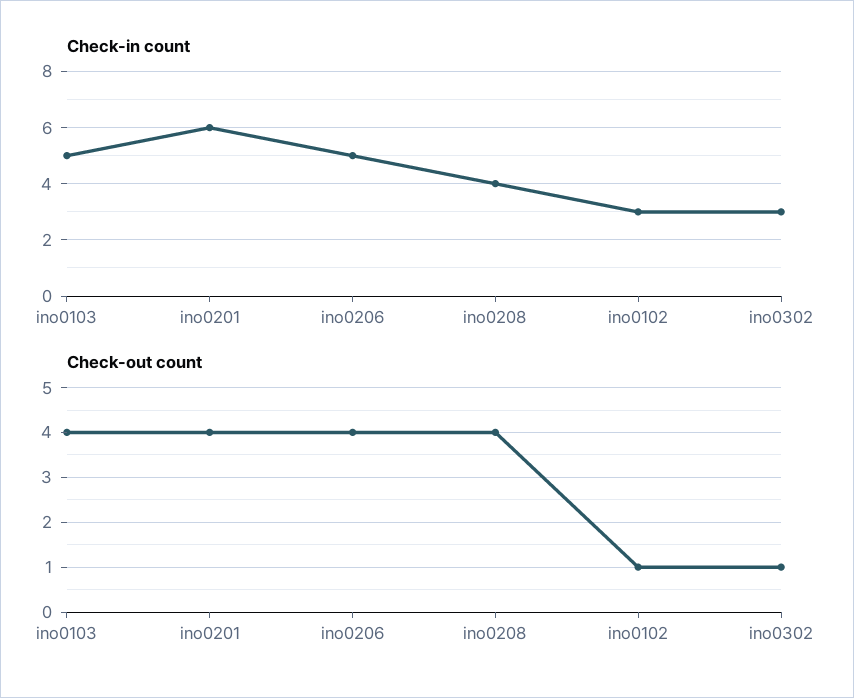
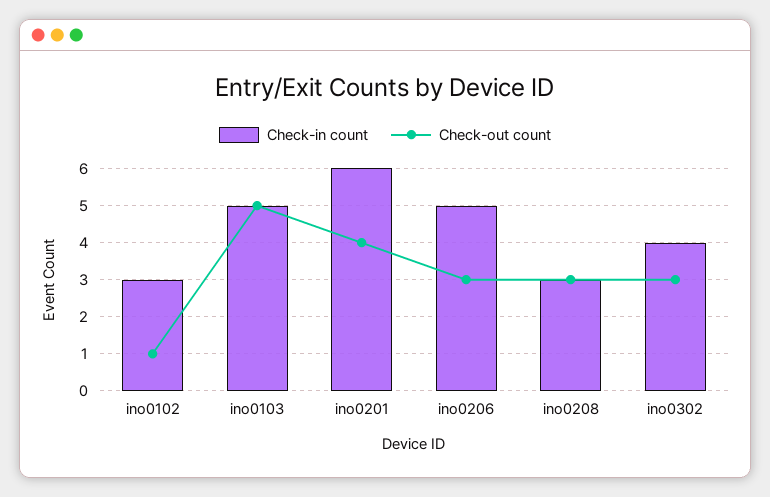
Check-in count, ino0208: 4 -> 3
Check-in count, ino0302: 3 -> 4
Check-out count, ino0103: 4 -> 5
Check-out count, ino0206: 4 -> 3
Check-out count, ino0208: 4 -> 3
Check-out count, ino0302: 1 -> 3

